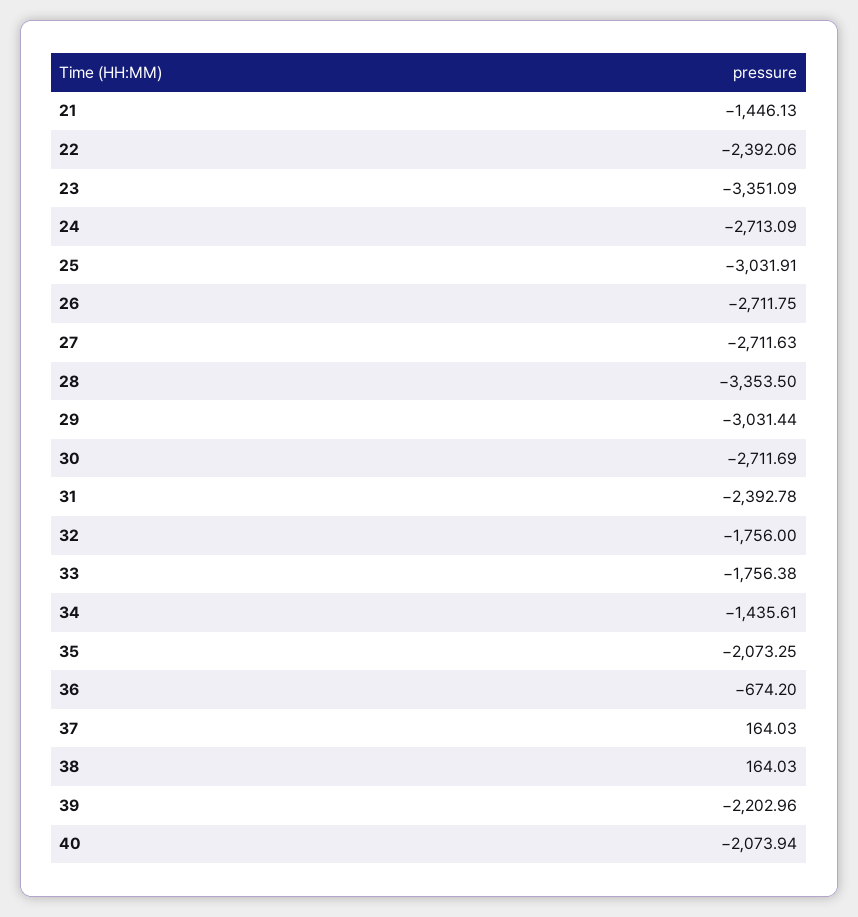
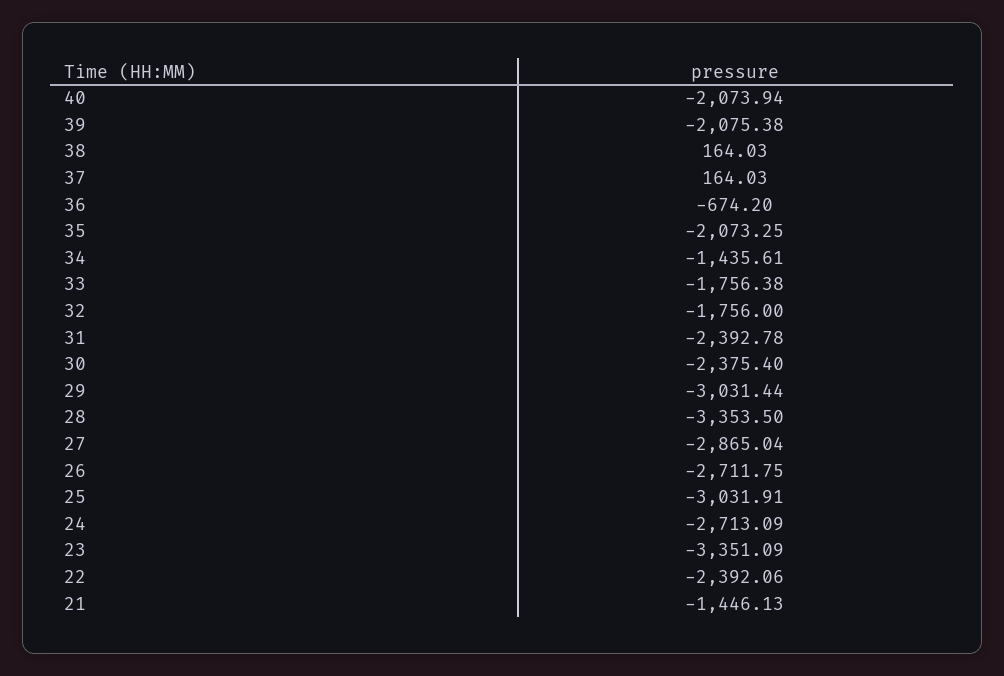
27: -2711.63 -> -2865.04
30: -2711.69 -> -2375.4
39: -2202.96 -> -2075.38

